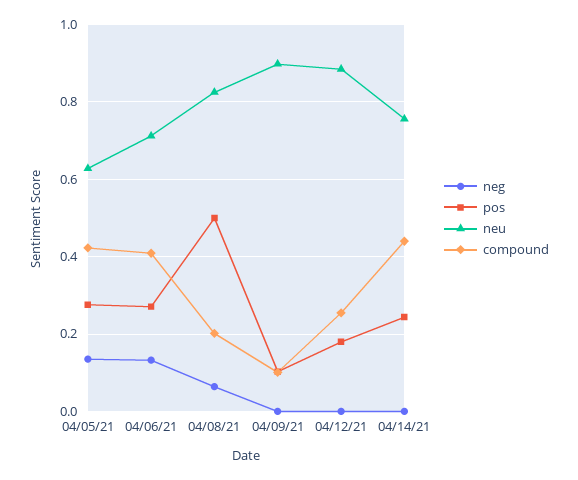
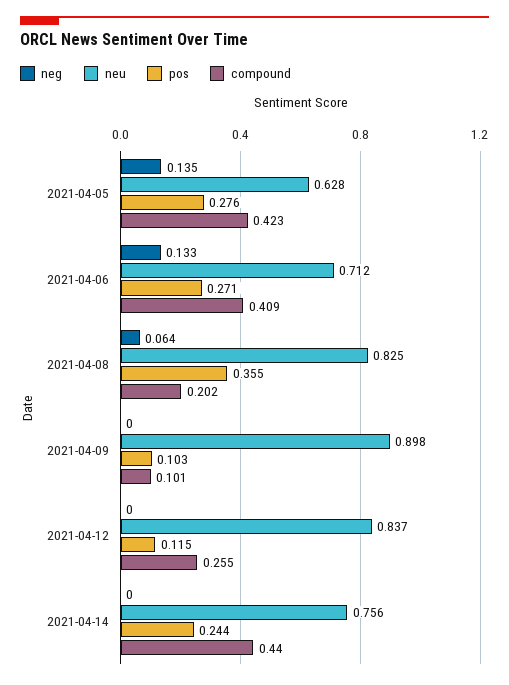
pos, 04/08/21: 0.5 -> 0.355
pos, 04/12/21: 0.18 -> 0.115
neu, 04/12/21: 0.88 -> 0.837

